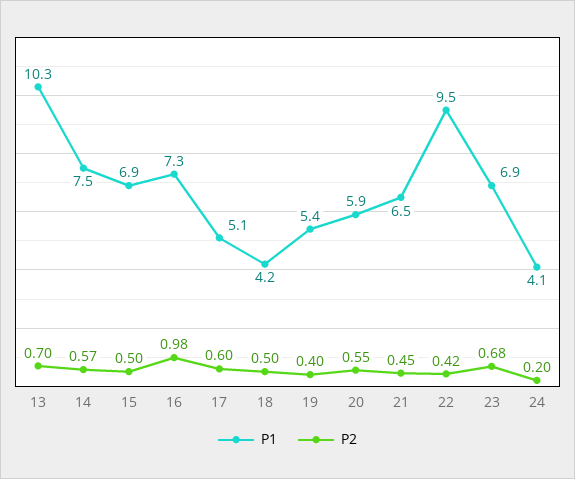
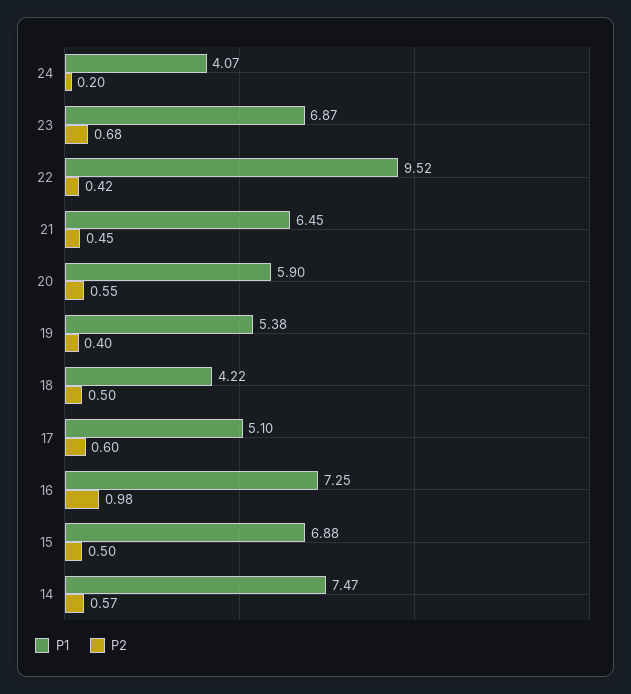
P1, 13: 10.3 -> none
P2, 13: 0.7 -> none

